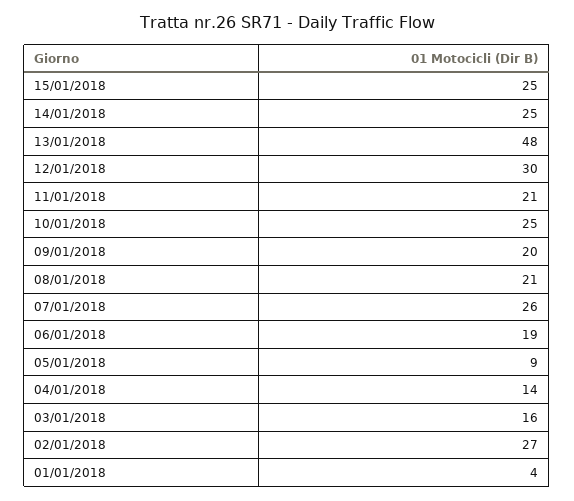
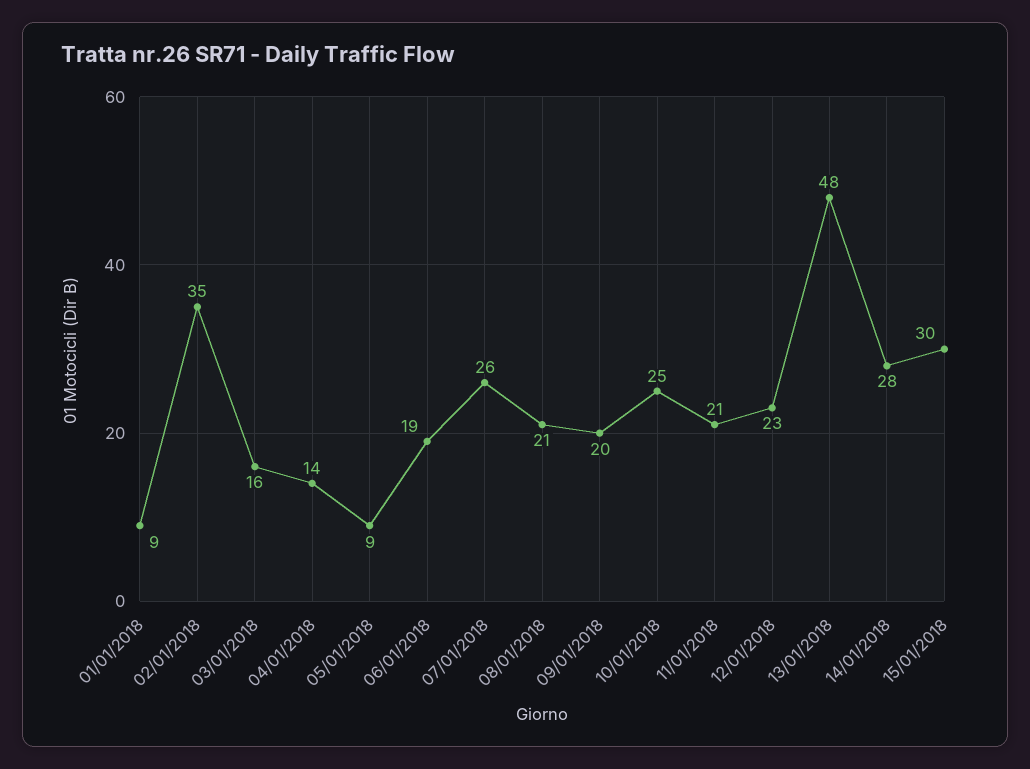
15/01/2018: 25 -> 30
14/01/2018: 25 -> 28
12/01/2018: 30 -> 23
02/01/2018: 27 -> 35
01/01/2018: 4 -> 9

